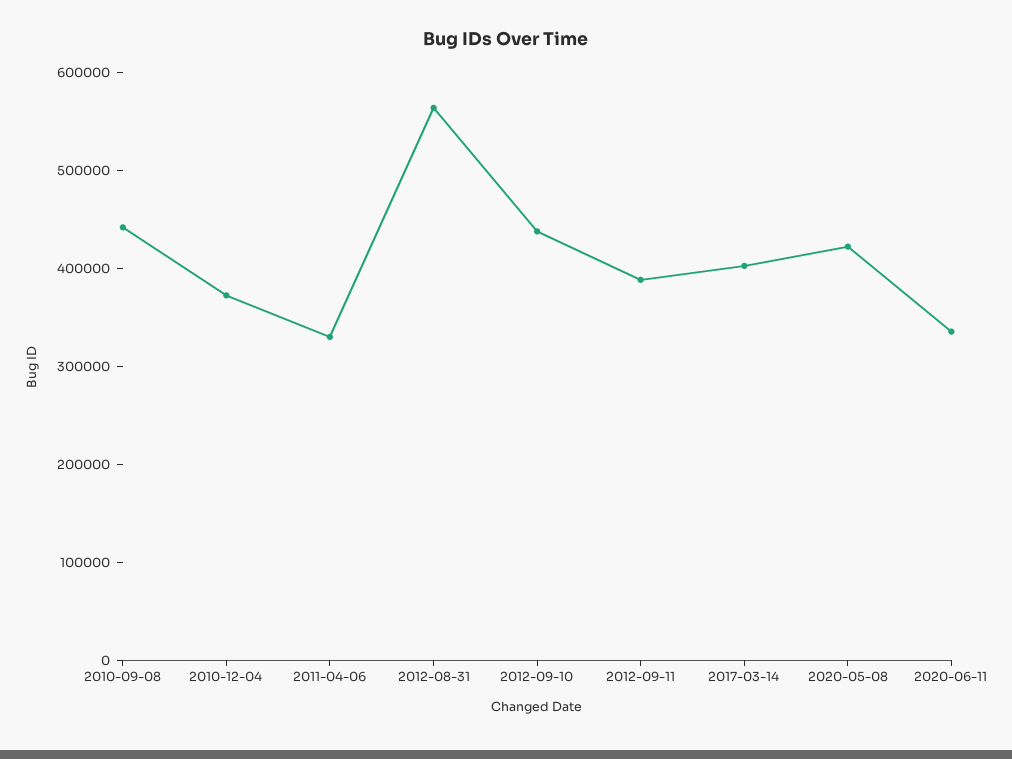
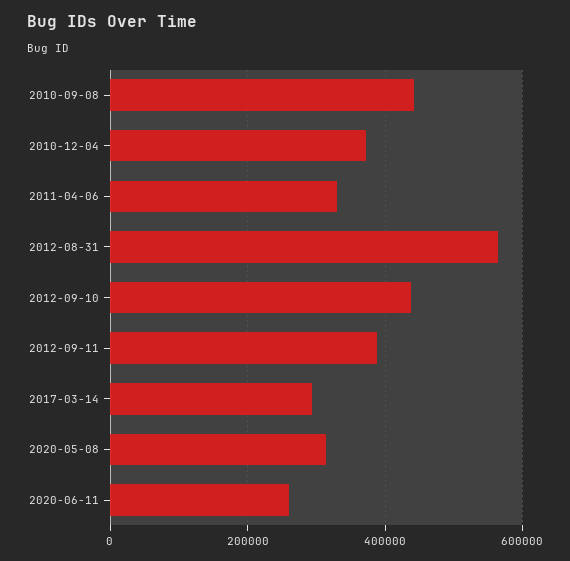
2017-03-14: 400000 -> 300000
2020-05-08: 420000 -> 320000
2020-06-11: 340000 -> 260000

